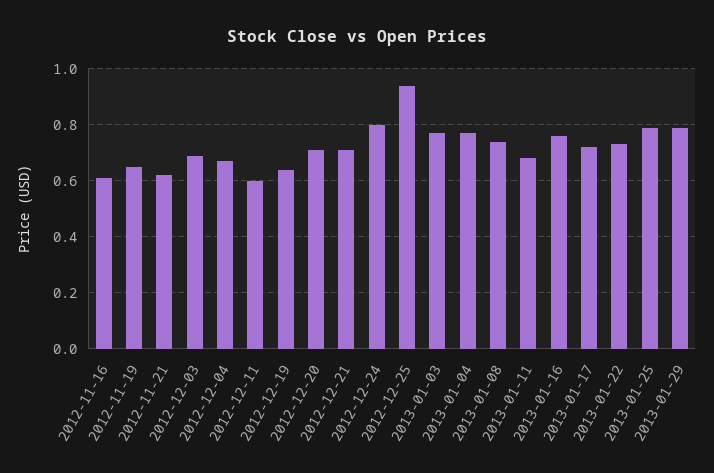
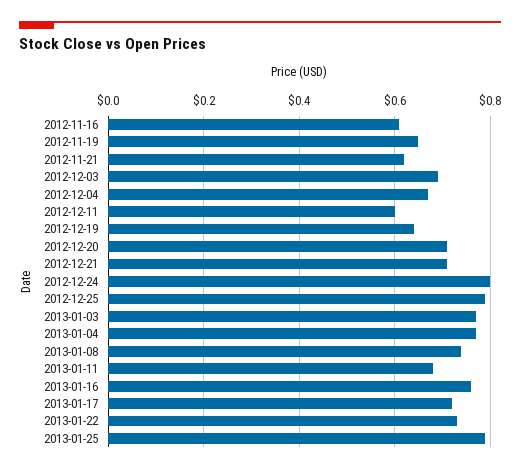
2012-12-25: 0.95 -> 0.8
2013-01-29: 0.8 -> none

